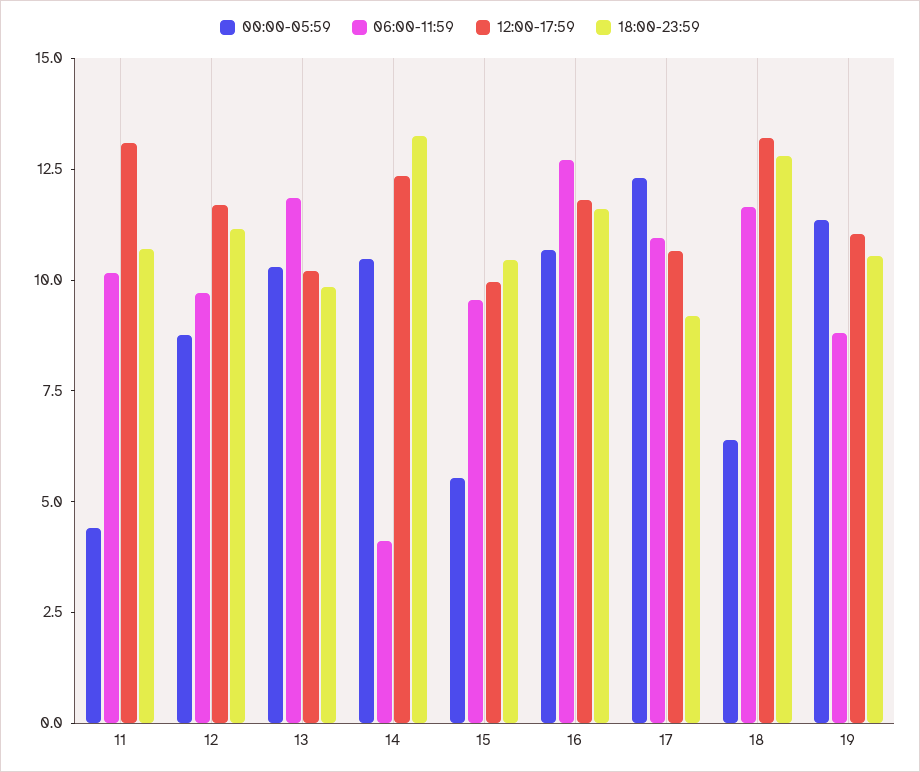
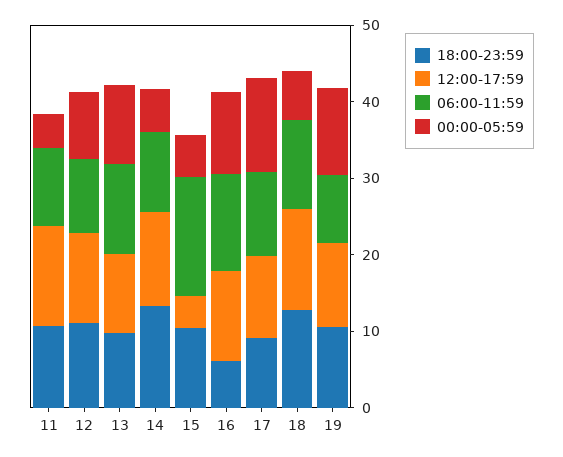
00:00-05:59, 14: 10.5 -> 6
06:00-11:59, 14: 4 -> 10
06:00-11:59, 15: 9.5 -> 16
12:00-17:59, 15: 10 -> 4
18:00-23:59, 16: 11.5 -> 6

